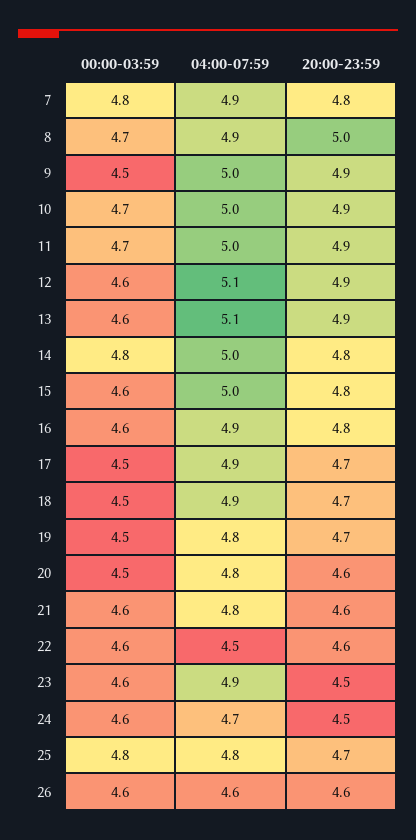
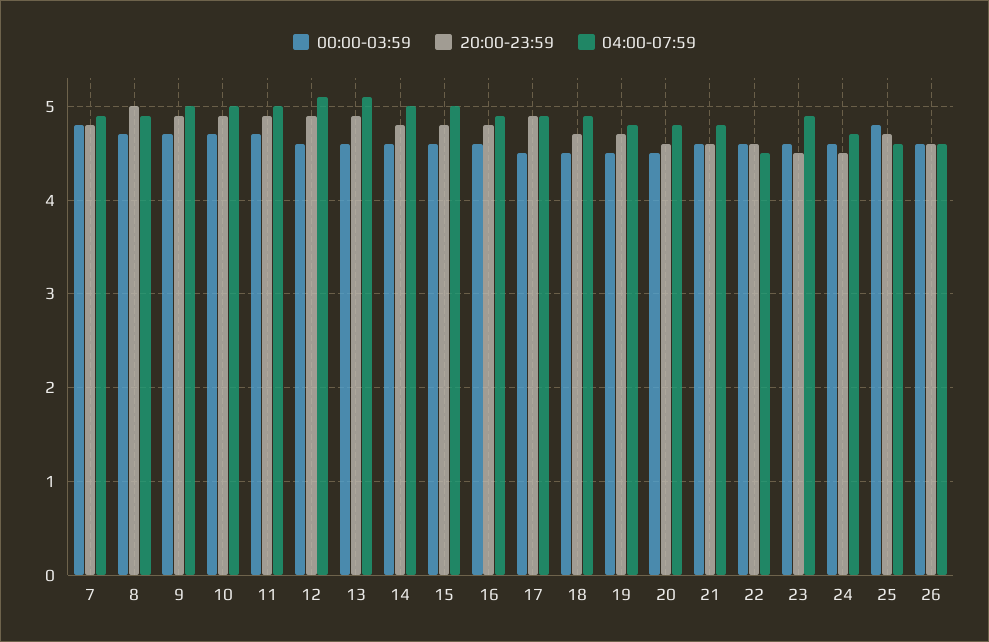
00:00-03:59, 9: 4.5 -> 4.7
00:00-03:59, 14: 4.8 -> 4.6
20:00-23:59, 17: 4.7 -> 4.9
04:00-07:59, 25: 4.8 -> 4.6

